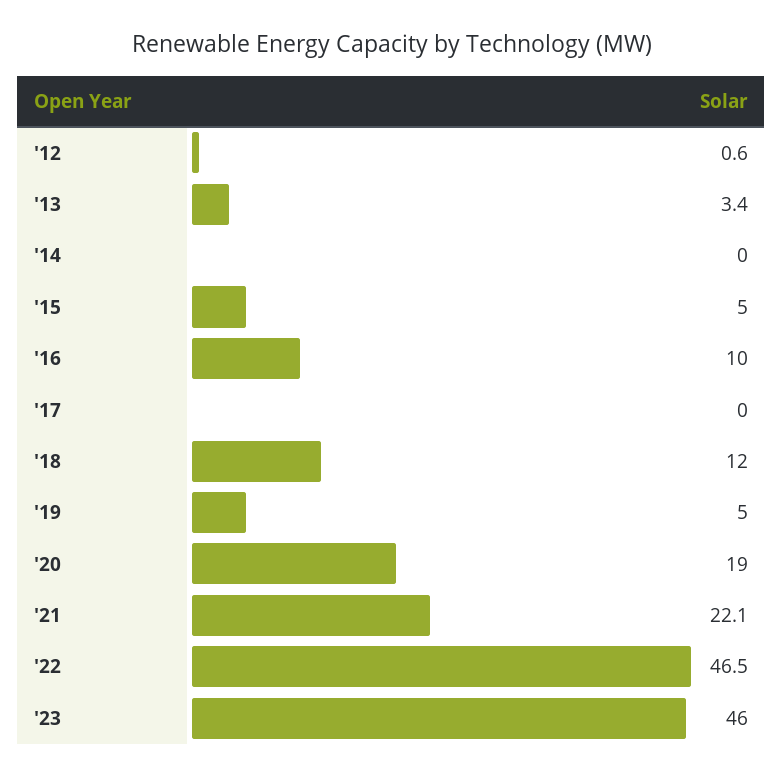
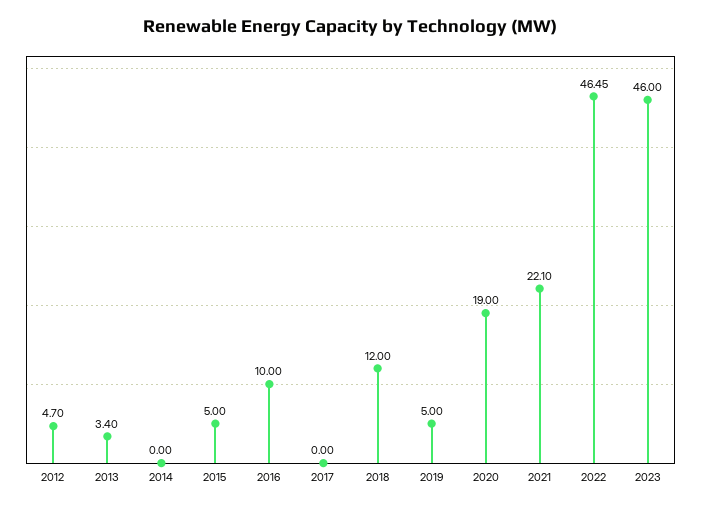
'12: 0.6 -> 4.7

